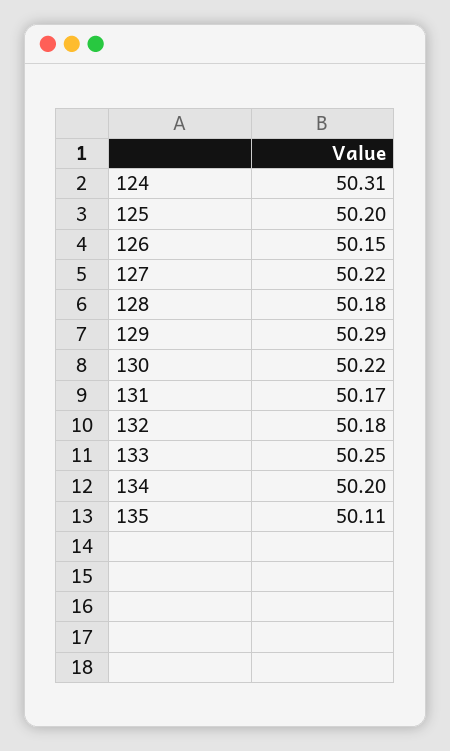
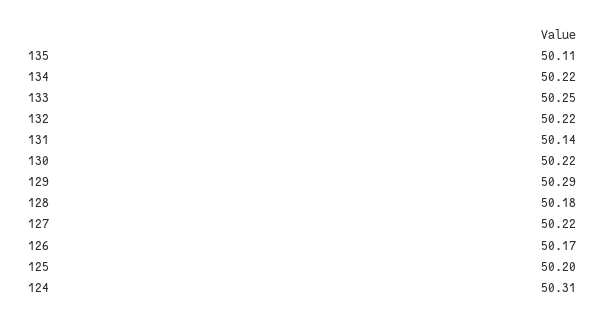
126: 50.15 -> 50.17
131: 50.17 -> 50.14
132: 50.18 -> 50.22
134: 50.2 -> 50.22

